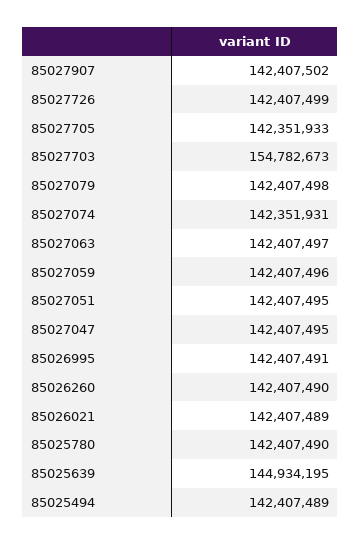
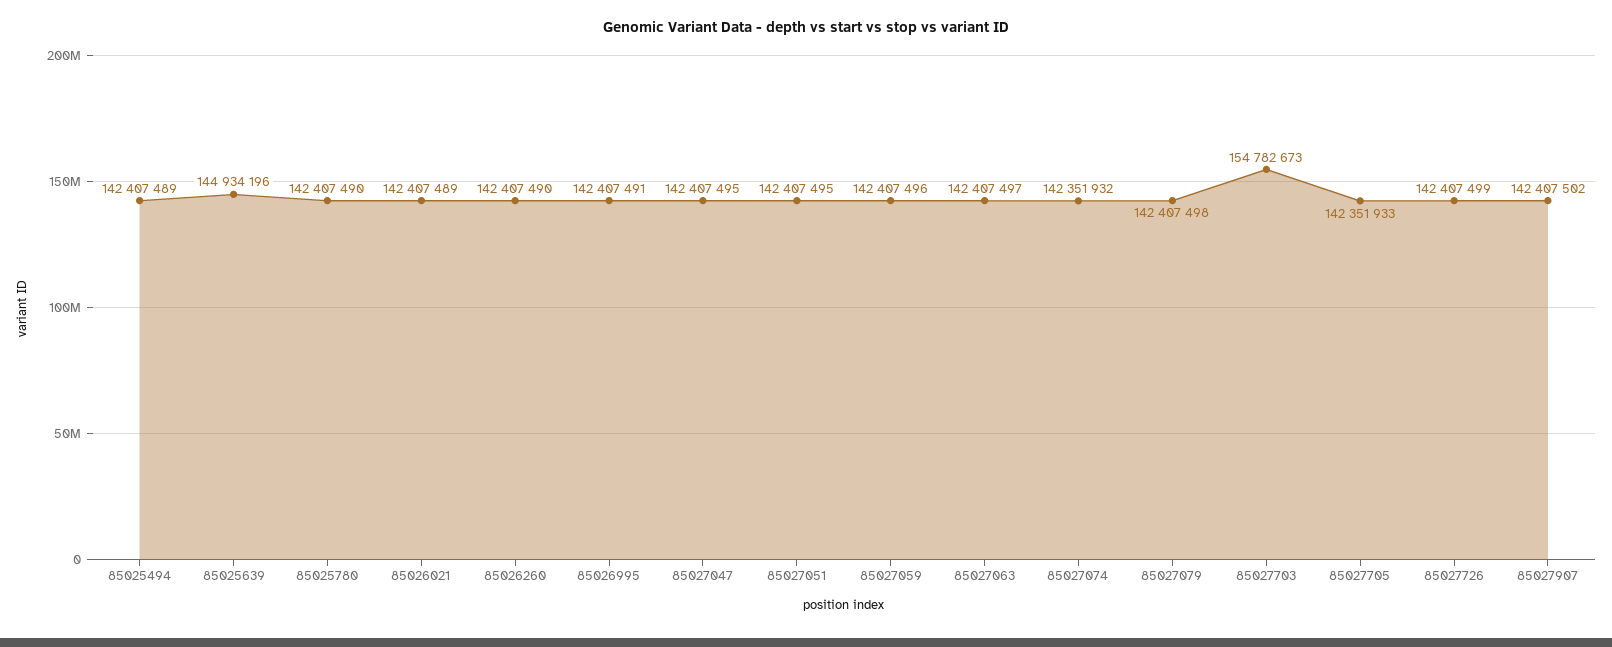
85027074: 142351931 -> 142351932
85025639: 144934195 -> 144934196

